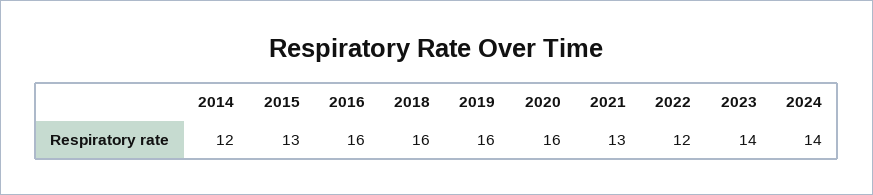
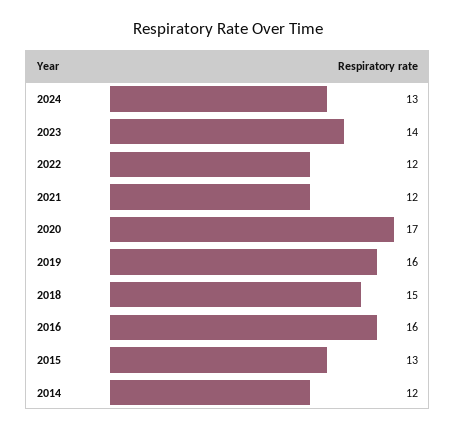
2018: 16 -> 15
2020: 16 -> 17
2021: 13 -> 12
2024: 14 -> 13

